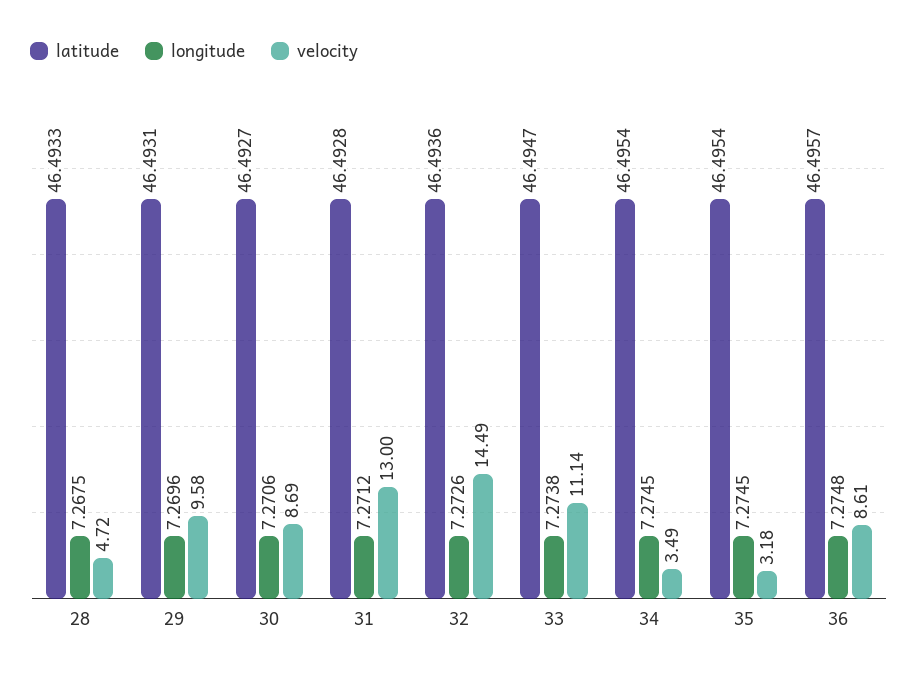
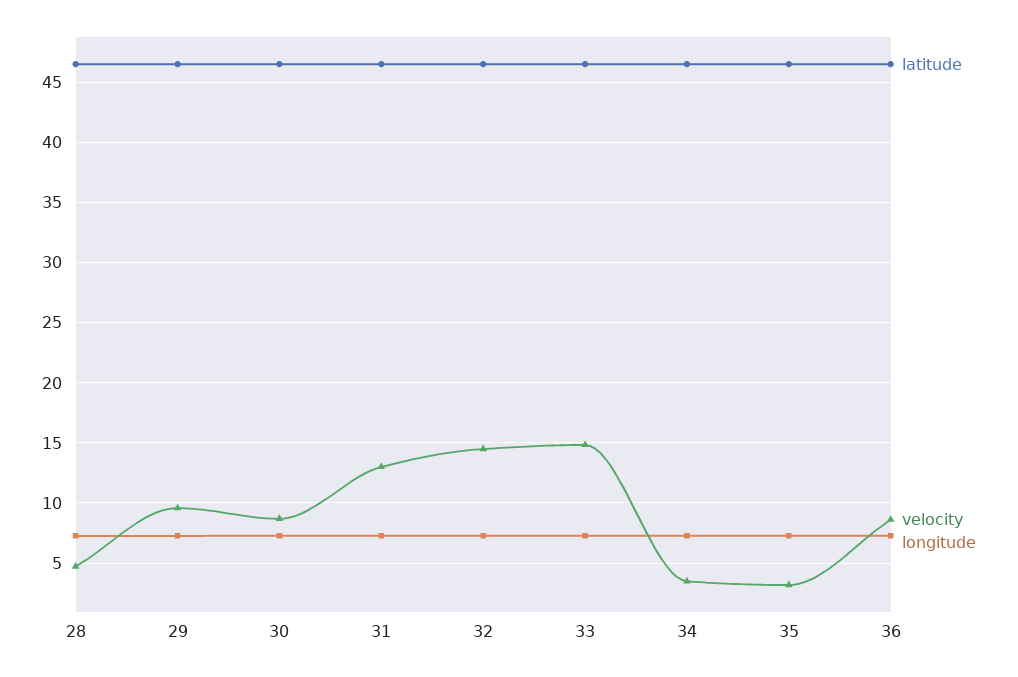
velocity, 33: 11.14 -> 15

